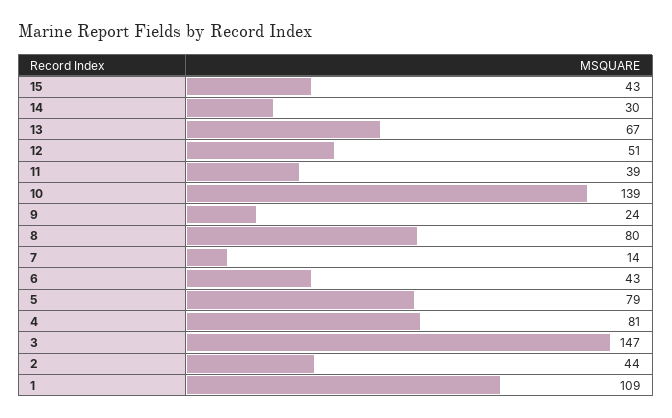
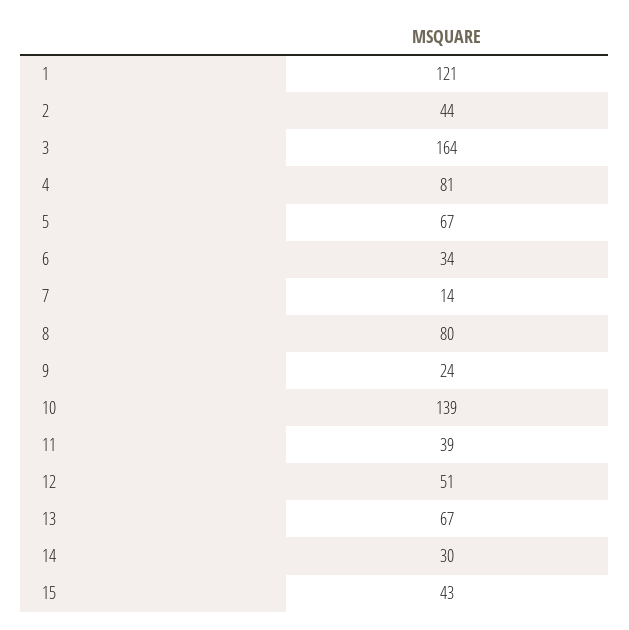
6: 43 -> 34
5: 79 -> 67
3: 147 -> 164
1: 109 -> 121

